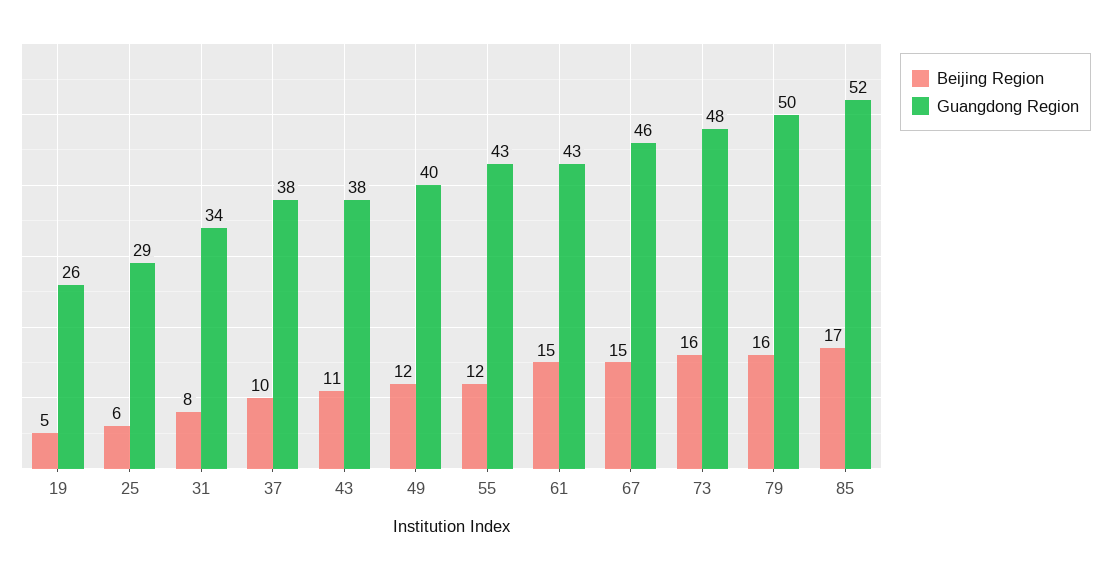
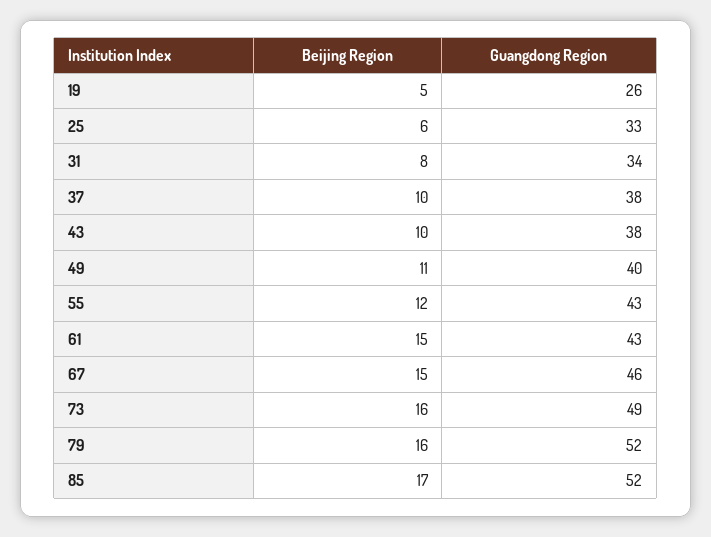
Guangdong Region, 25: 29 -> 33
Beijing Region, 43: 11 -> 10
Beijing Region, 49: 12 -> 11
Guangdong Region, 73: 48 -> 49
Guangdong Region, 79: 50 -> 52

